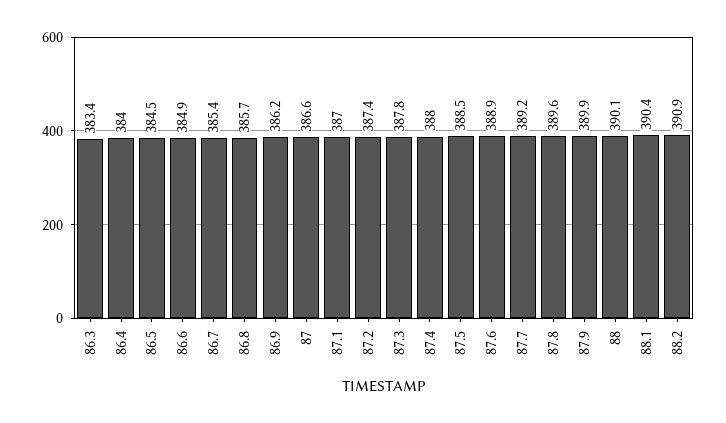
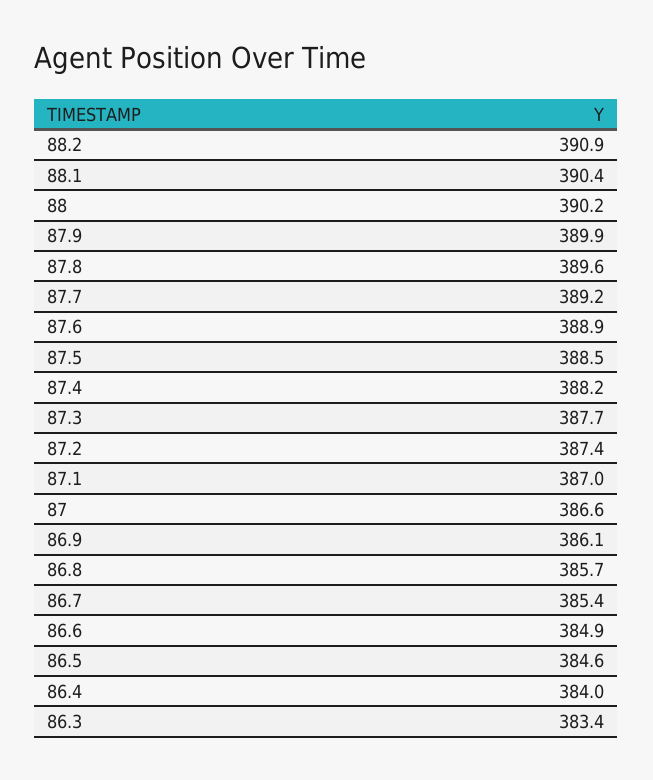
86.5: 384.5 -> 384.6
86.9: 386.2 -> 386.1
87.3: 387.8 -> 387.7
87.4: 388 -> 388.2
88: 390.1 -> 390.2

